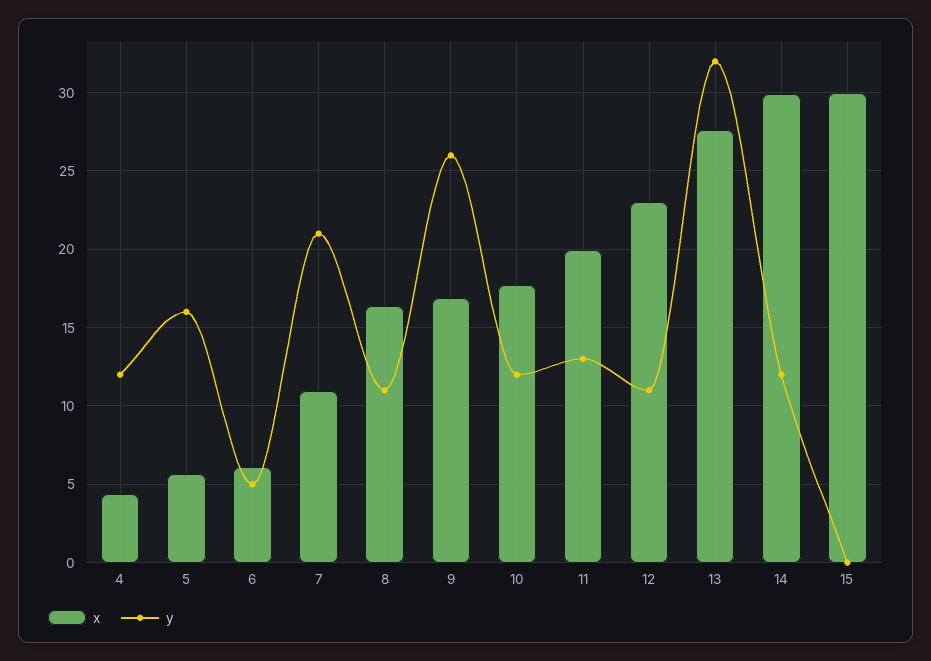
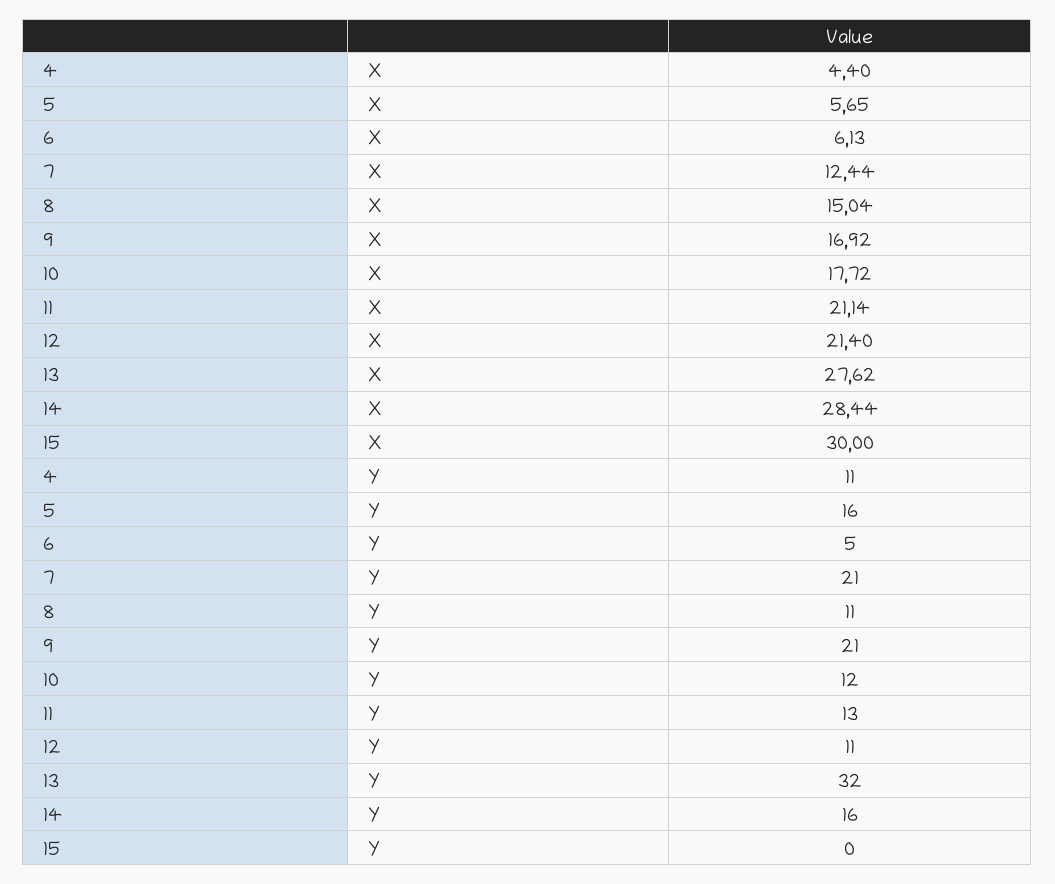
y, 4: 12 -> 11
x, 7: 11 -> 12.44
x, 8: 16.5 -> 15.04
y, 9: 26 -> 21
x, 11: 20 -> 21.14
x, 12: 23 -> 21.4
x, 14: 30 -> 28.44
y, 14: 12 -> 16

